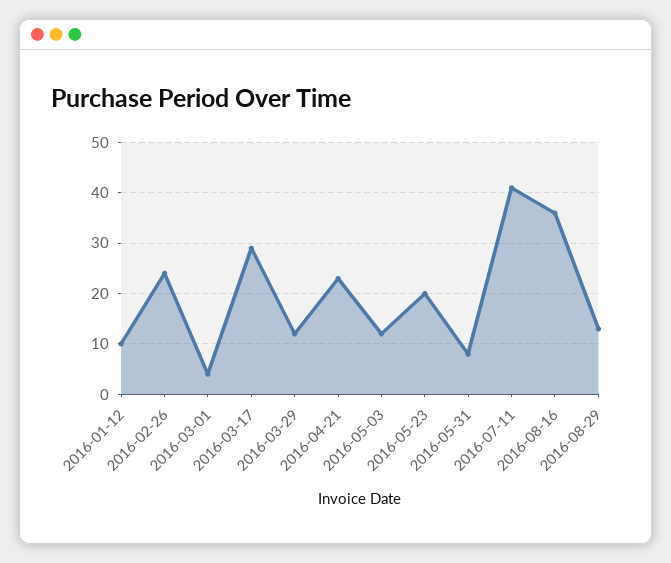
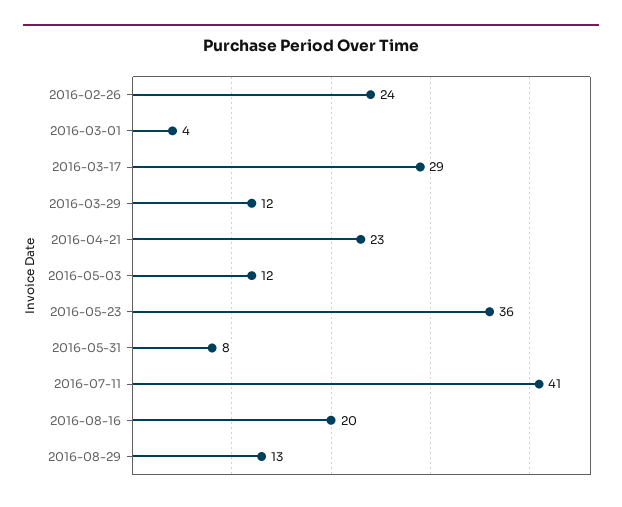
2016-01-12: 10 -> none
2016-05-23: 20 -> 36
2016-08-16: 35 -> 20

